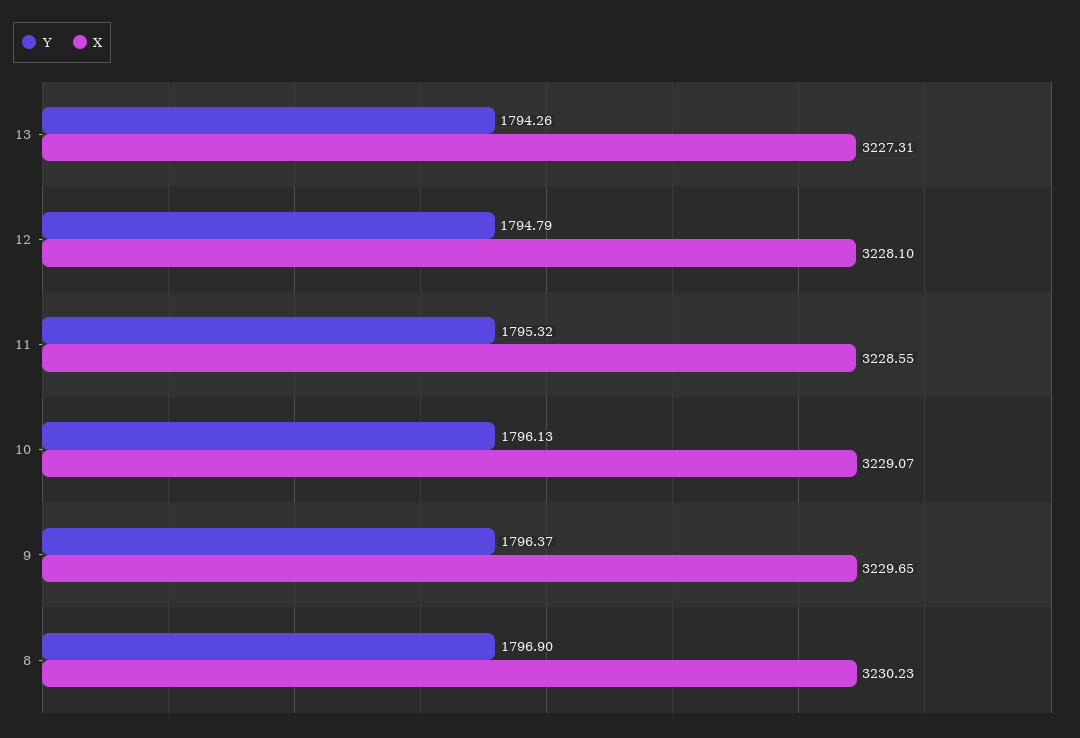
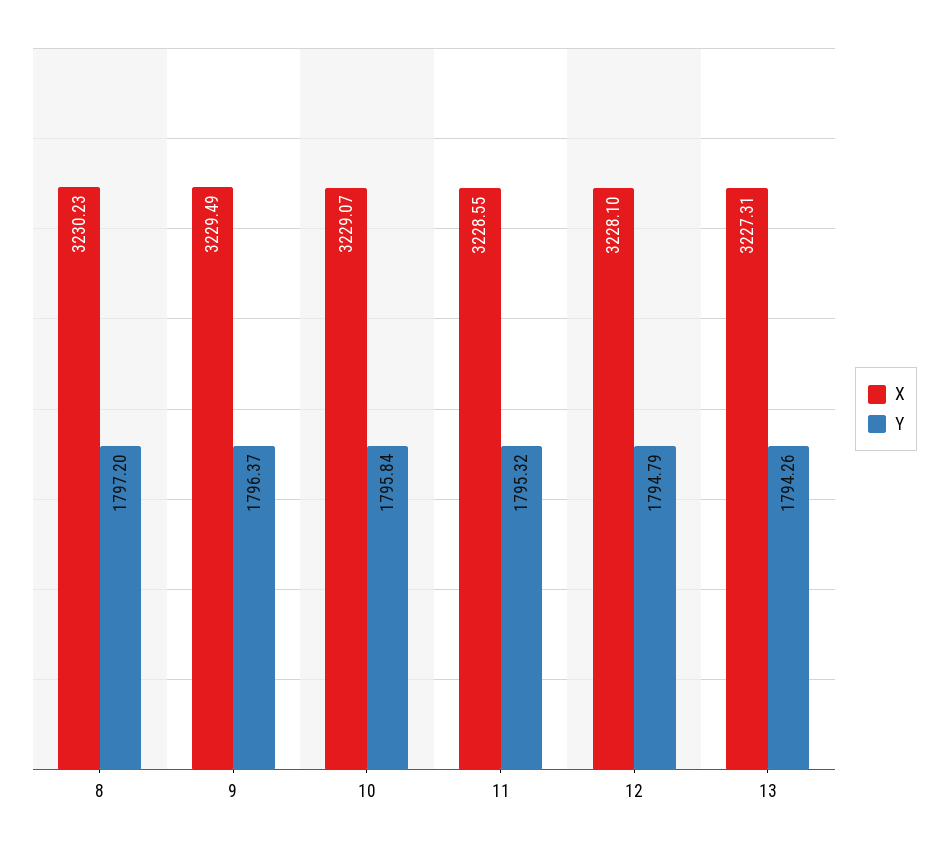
Y, 10: 1796.13 -> 1795.84
X, 9: 3229.65 -> 3229.49
Y, 8: 1796.9 -> 1797.2

